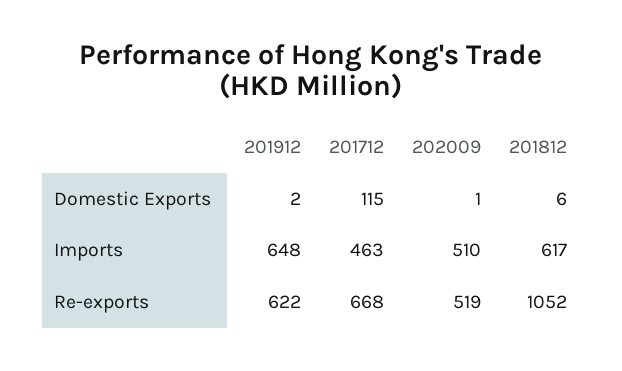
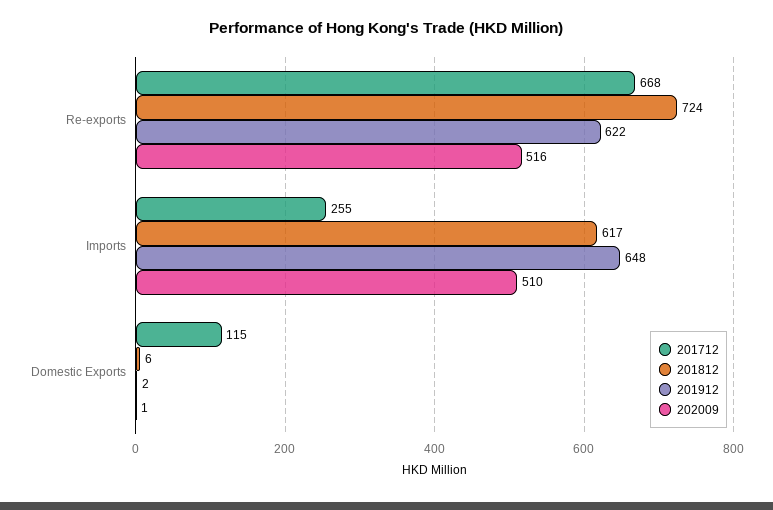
201712, Imports: 463 -> 255
202009, Re-exports: 519 -> 516
201812, Re-exports: 1052 -> 724

